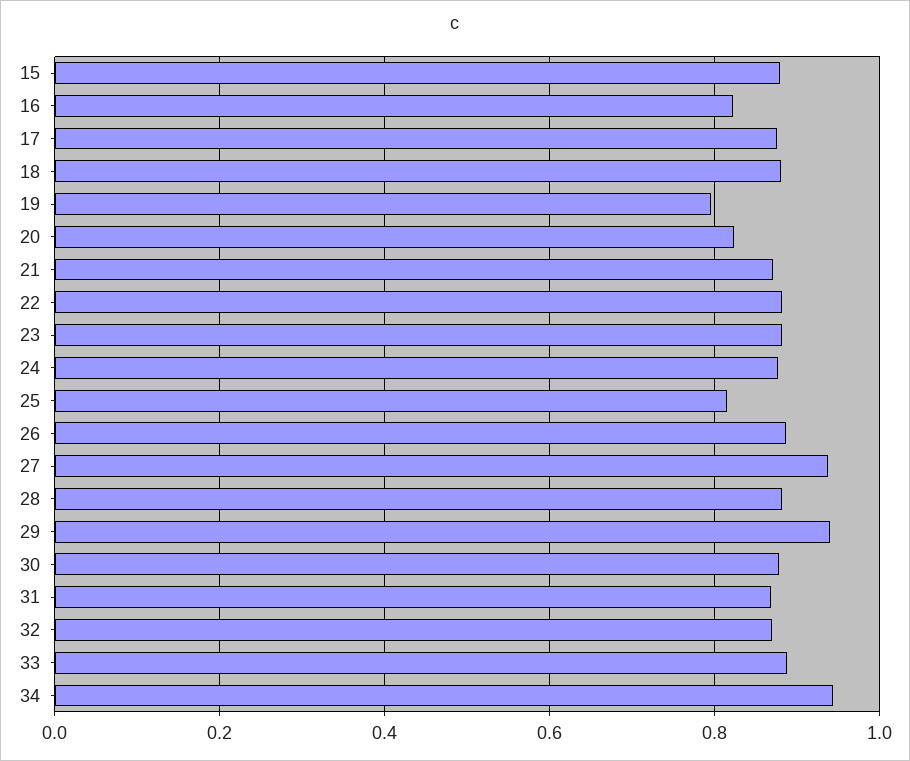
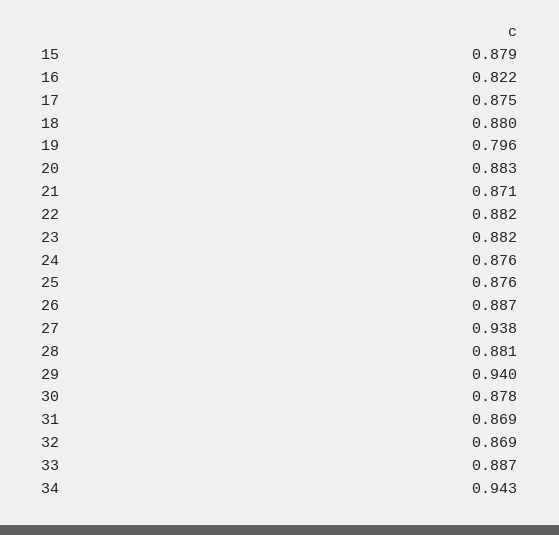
20: 0.82 -> 0.883
25: 0.82 -> 0.876

